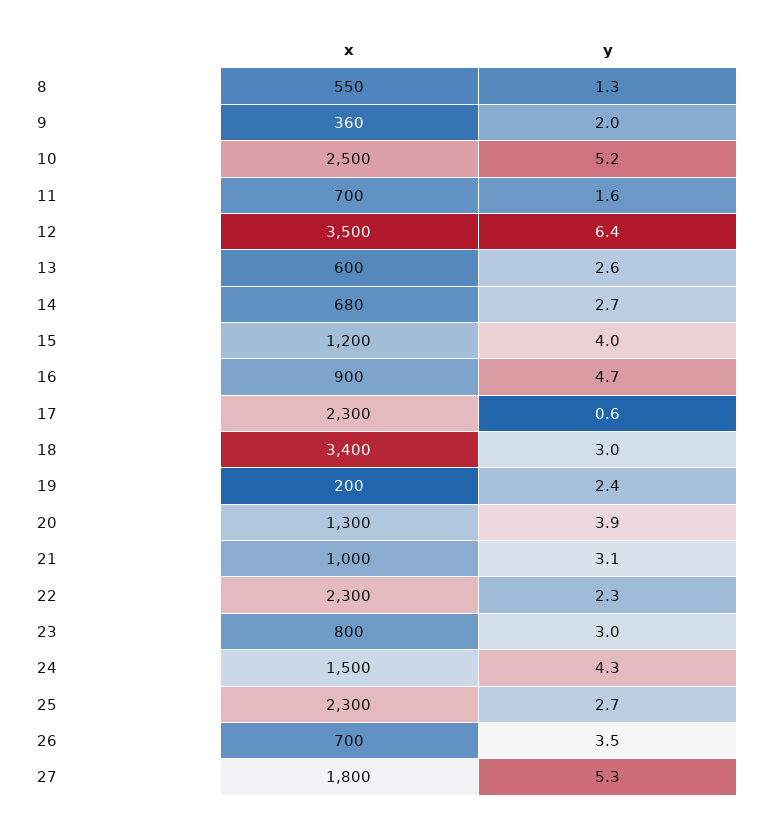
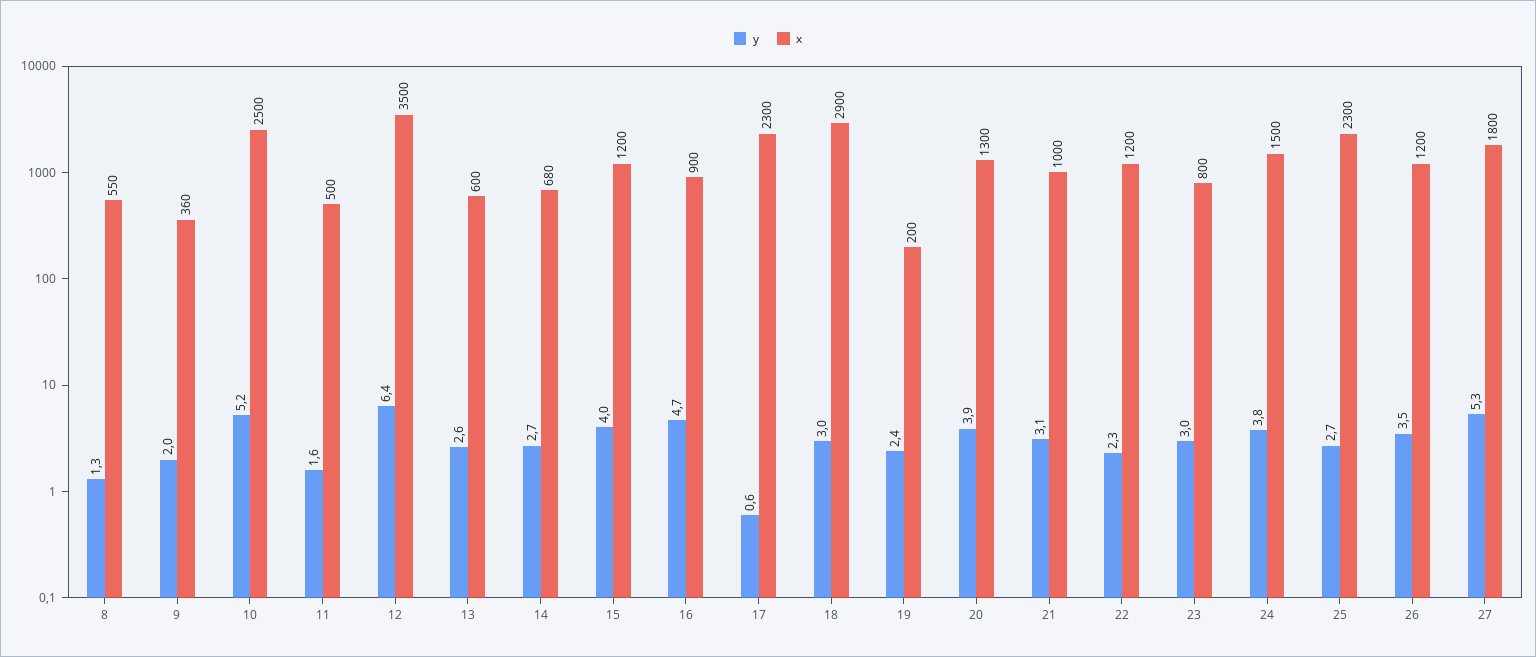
x, 11: 700 -> 500
x, 18: 3400 -> 2900
x, 22: 2300 -> 1200
y, 24: 4.3 -> 3.8
x, 26: 700 -> 1200

